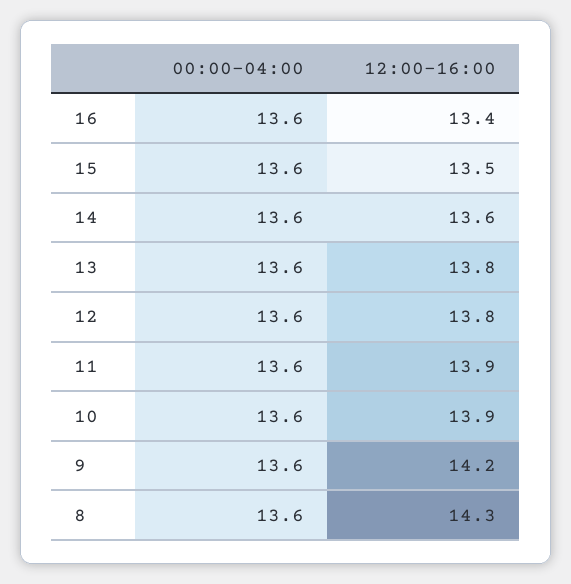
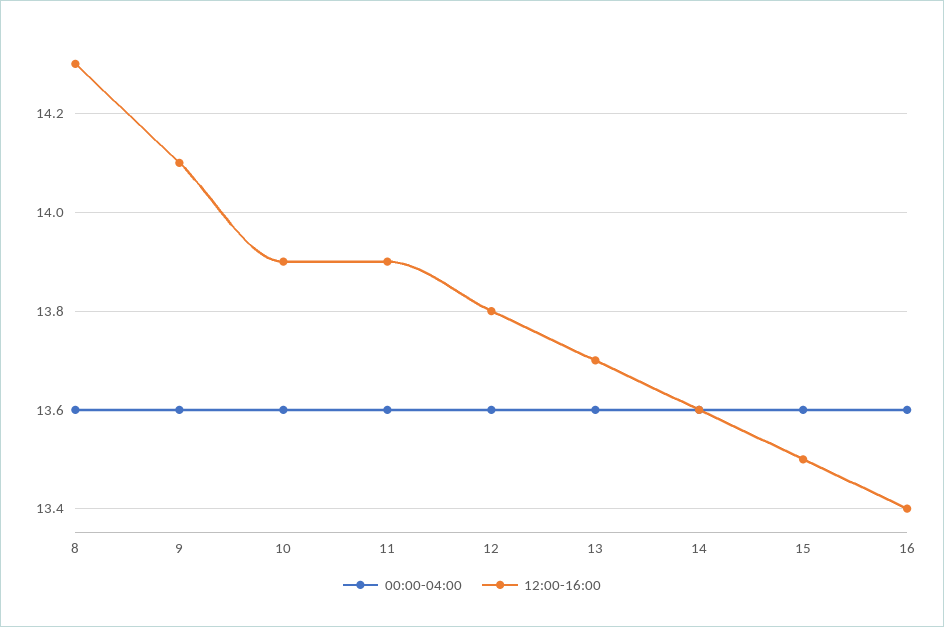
12:00-16:00, 13: 13.8 -> 13.7
12:00-16:00, 9: 14.2 -> 14.1

